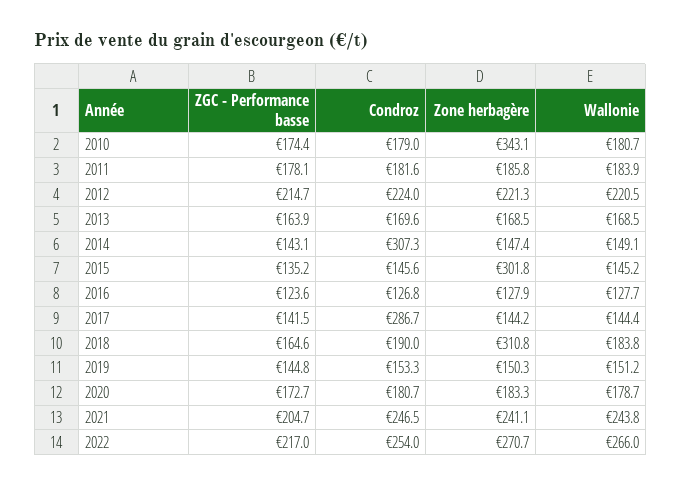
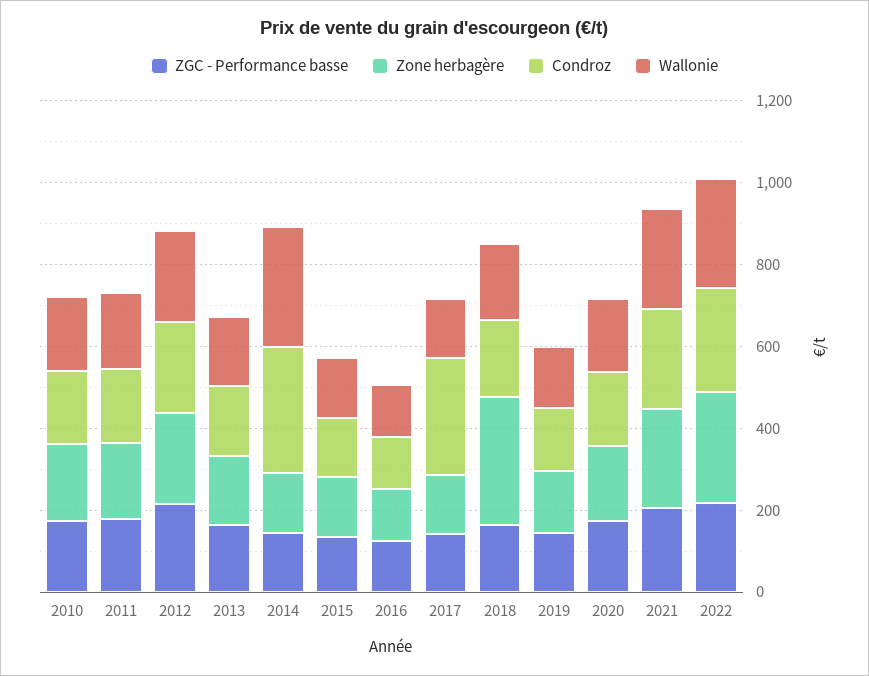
Zone herbagère, 2010: 343.1 -> 200
Wallonie, 2014: 149.1 -> 300
Zone herbagère, 2015: 301.8 -> 150

